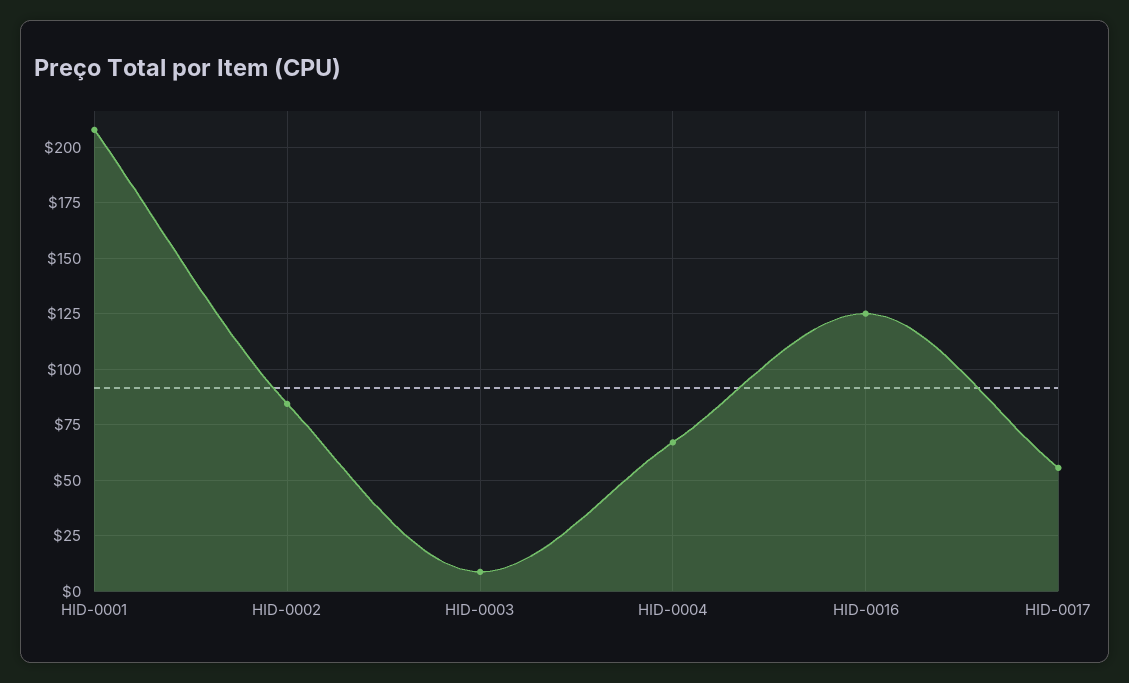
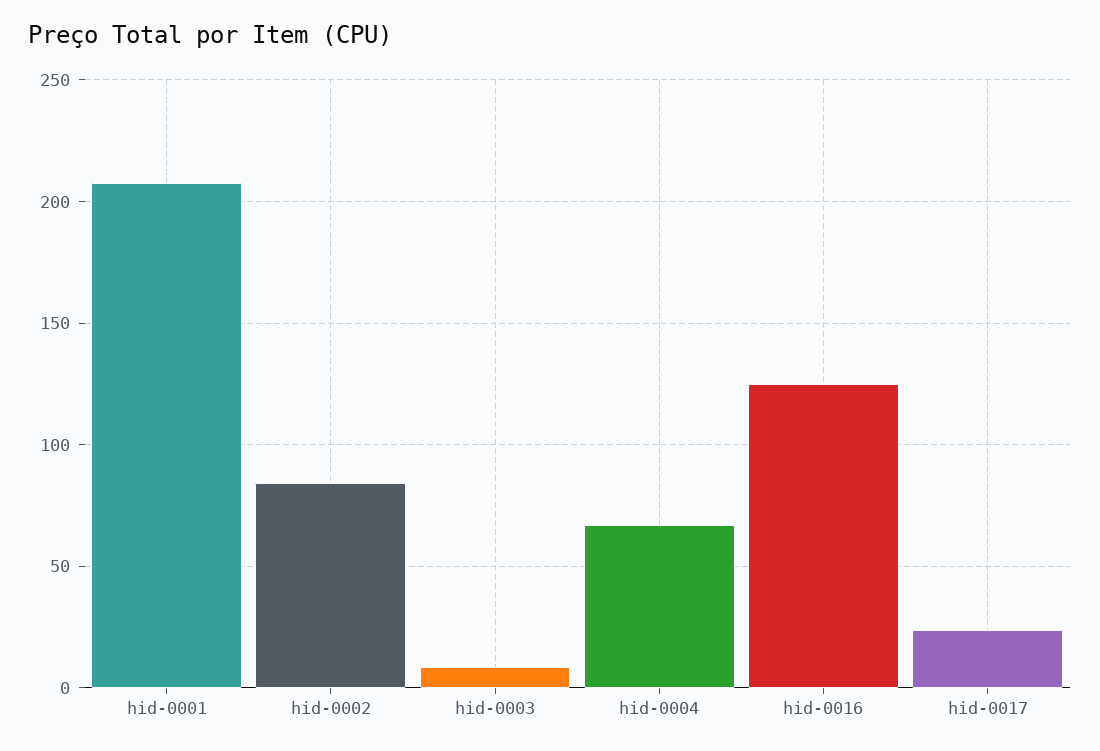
HID-0017: 55 -> 25

